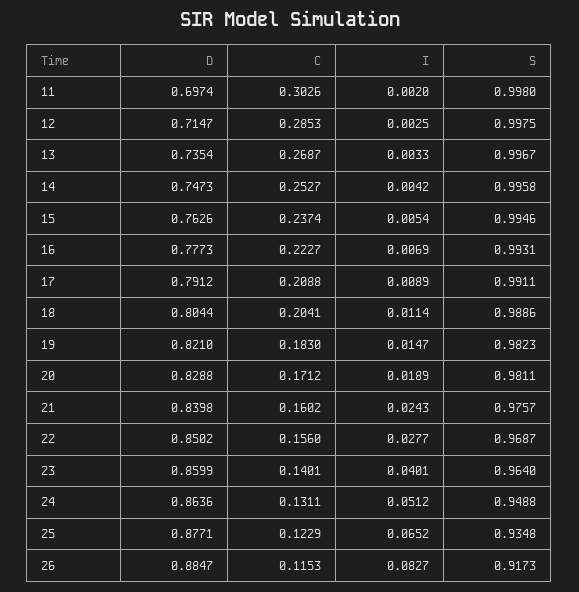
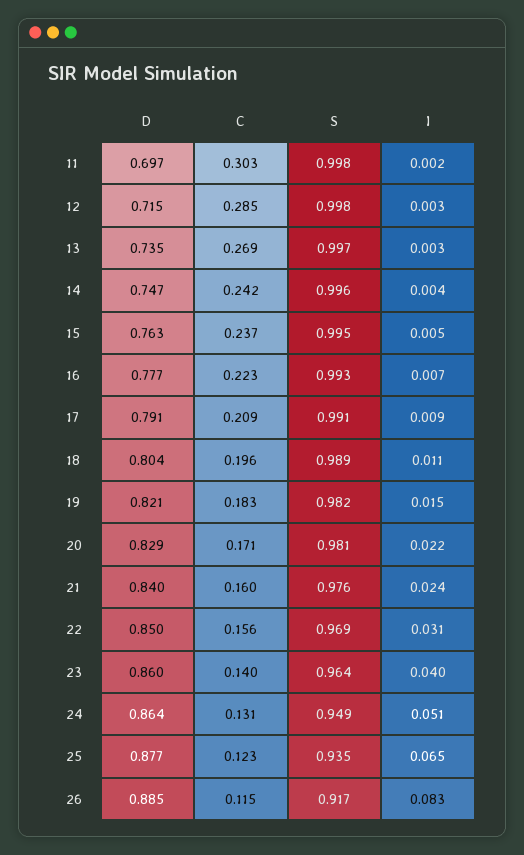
C, 14: 0.2527 -> 0.242
C, 18: 0.2041 -> 0.196
I, 20: 0.0189 -> 0.022
I, 22: 0.0277 -> 0.031

